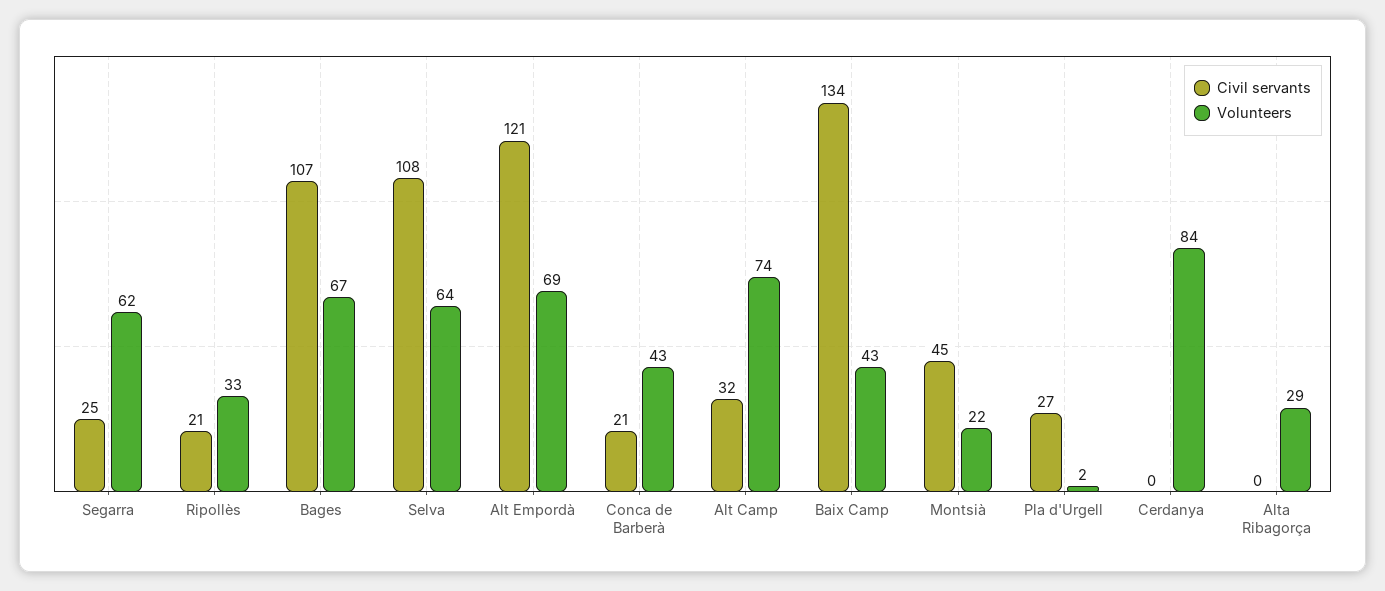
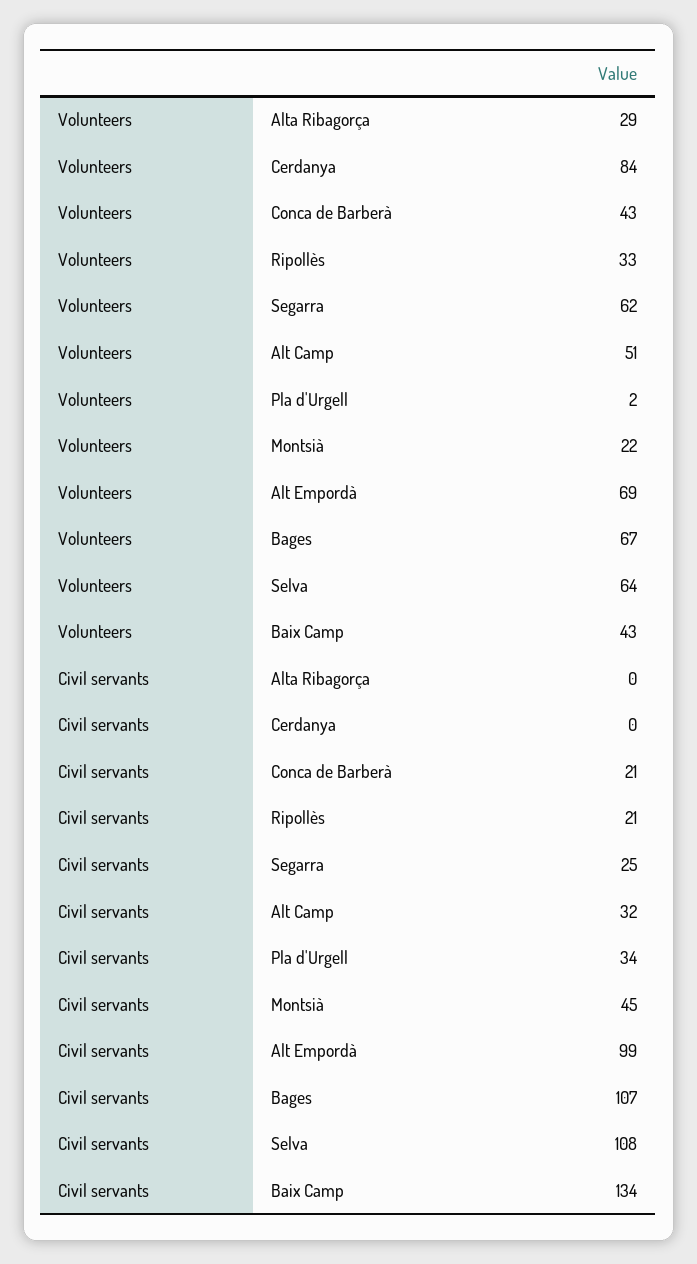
Civil servants, Alt Empordà: 121 -> 99
Volunteers, Alt Camp: 74 -> 51
Civil servants, Pla d'Urgell: 27 -> 34

